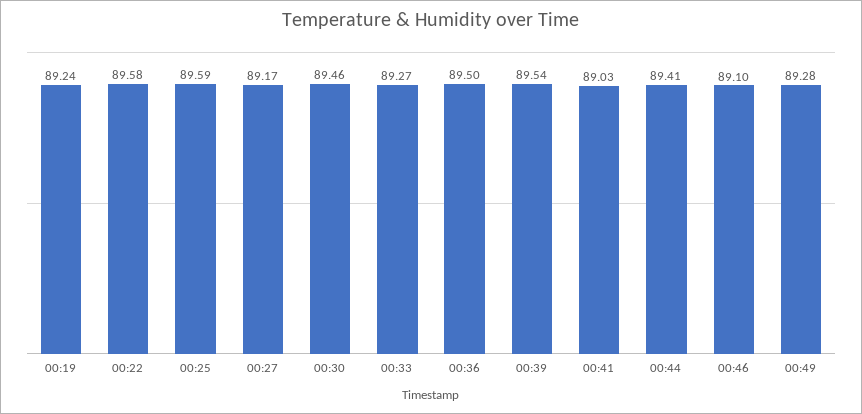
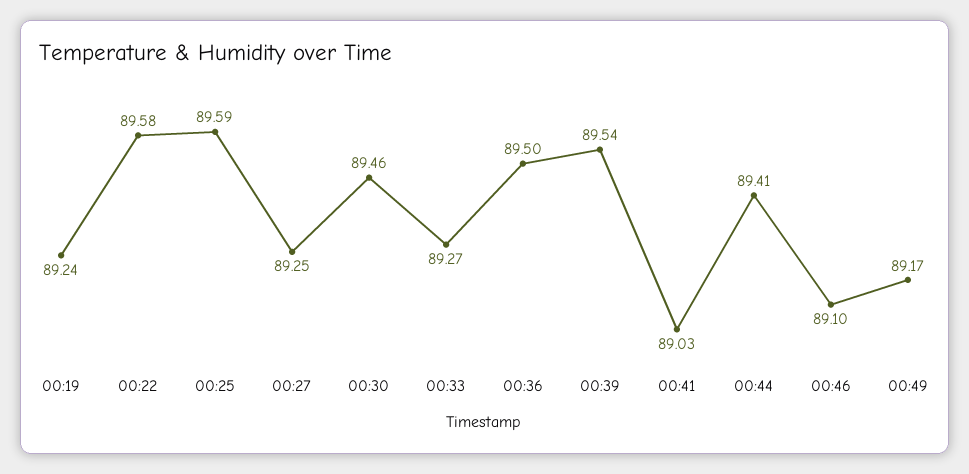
00:27: 89.17 -> 89.25
00:49: 89.28 -> 89.17

